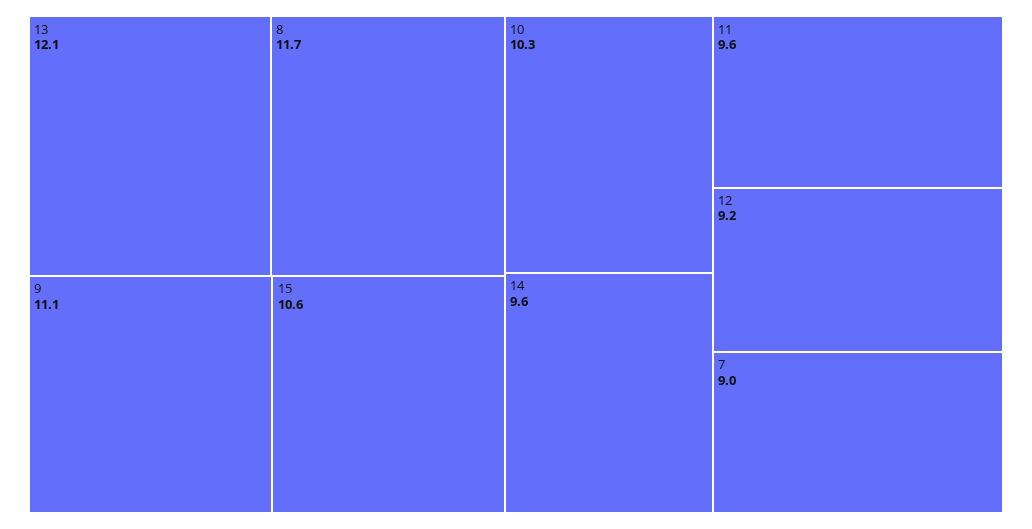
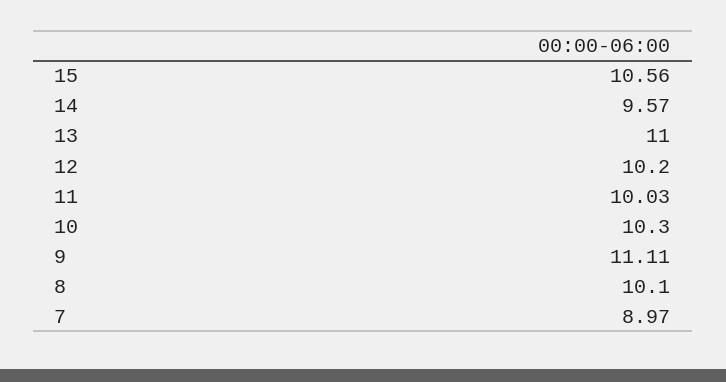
13: 12.1 -> 11
8: 11.7 -> 10.1
11: 9.6 -> 10.03
12: 9.2 -> 10.2

